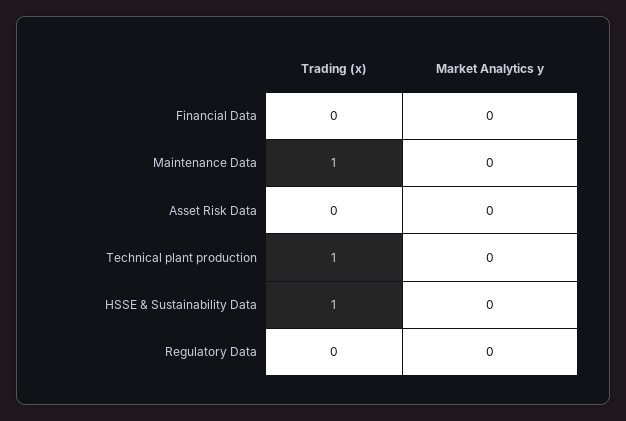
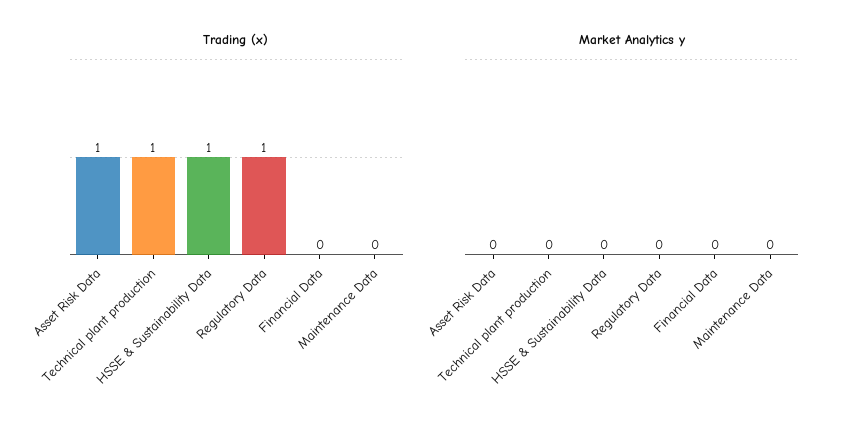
Trading (x), Maintenance Data: 1 -> 0
Trading (x), Asset Risk Data: 0 -> 1
Trading (x), Regulatory Data: 0 -> 1

